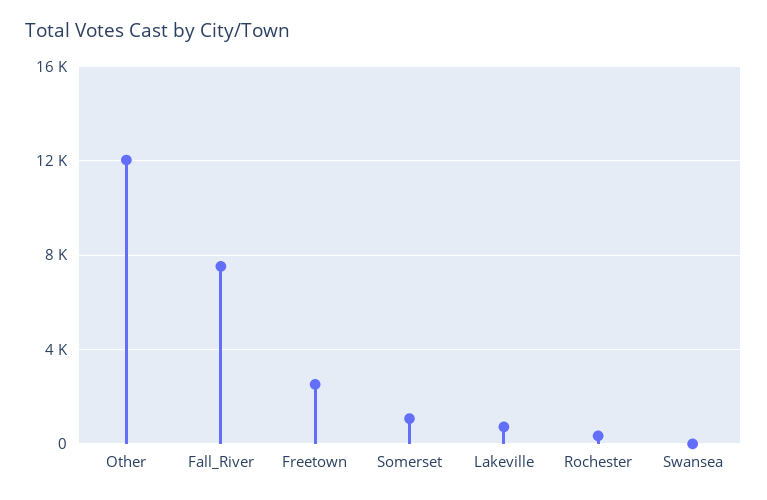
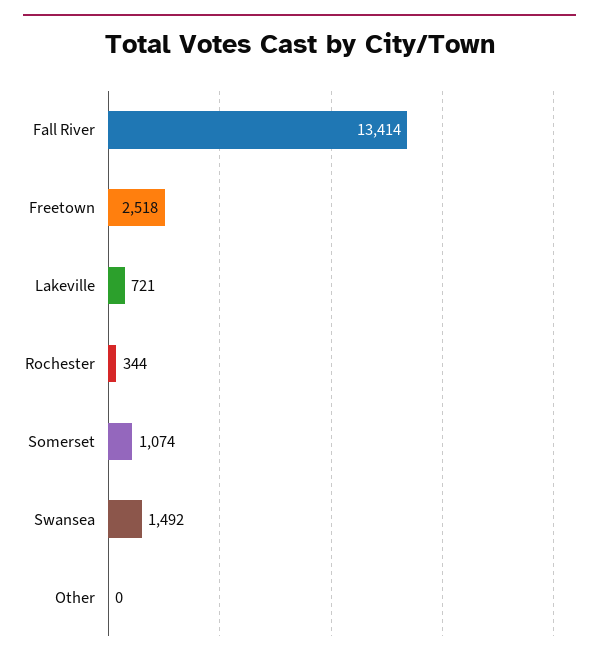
Other: 12000 -> 0
Fall_River: 7500 -> 13414
Swansea: 0 -> 1492

